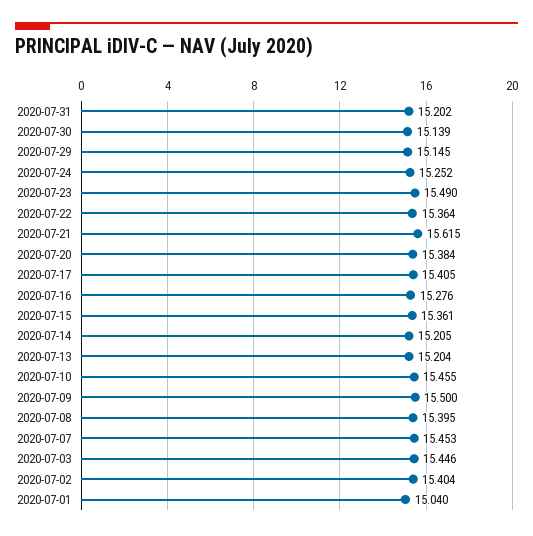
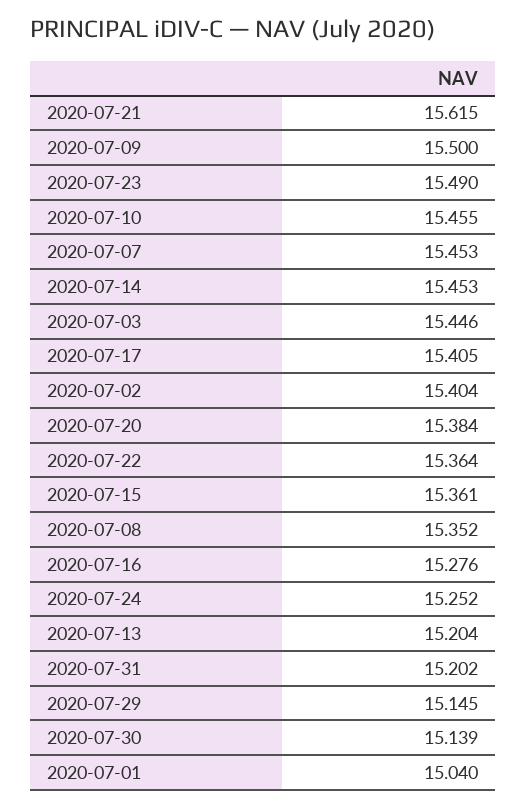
2020-07-14: 15.205 -> 15.453
2020-07-08: 15.395 -> 15.352

